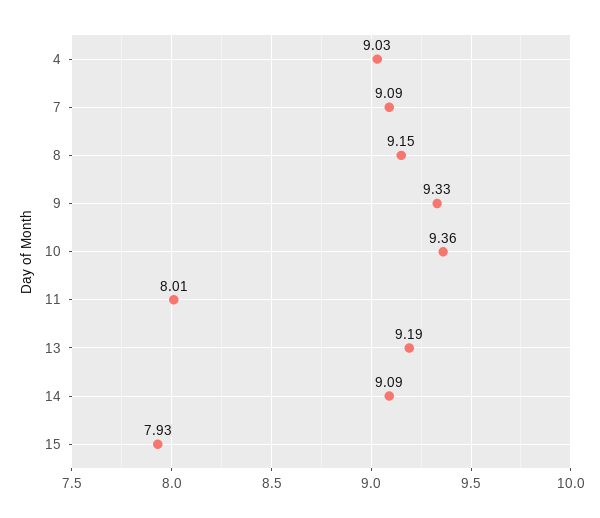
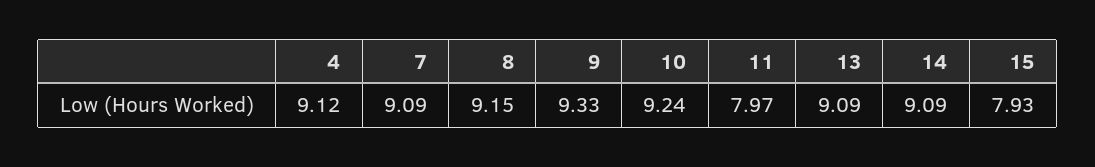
4: 9.03 -> 9.12
10: 9.36 -> 9.24
11: 8.01 -> 7.97
13: 9.19 -> 9.09

